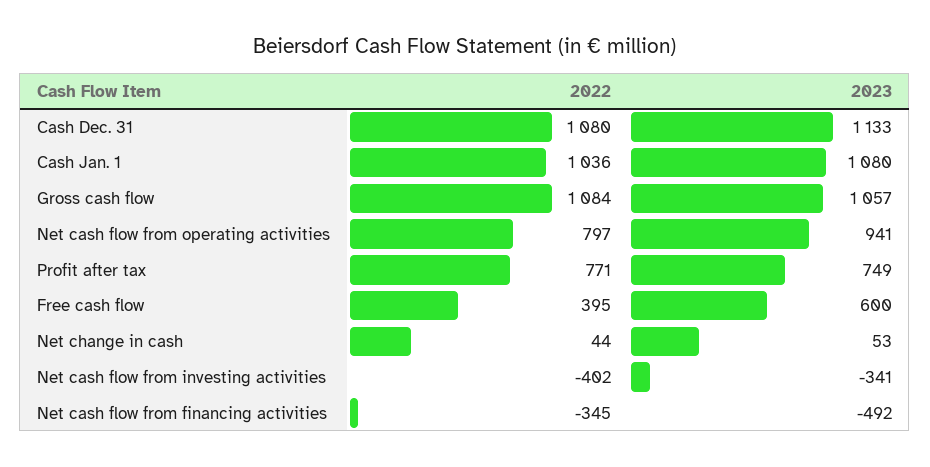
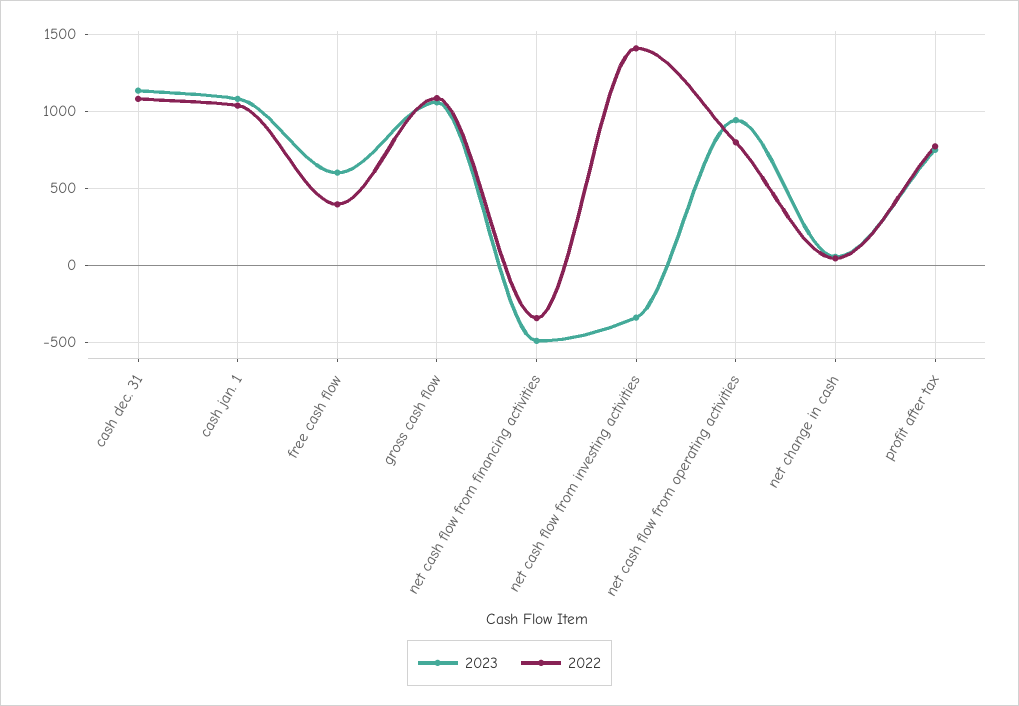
2022, Net cash flow from investing activities: -402 -> 1400

